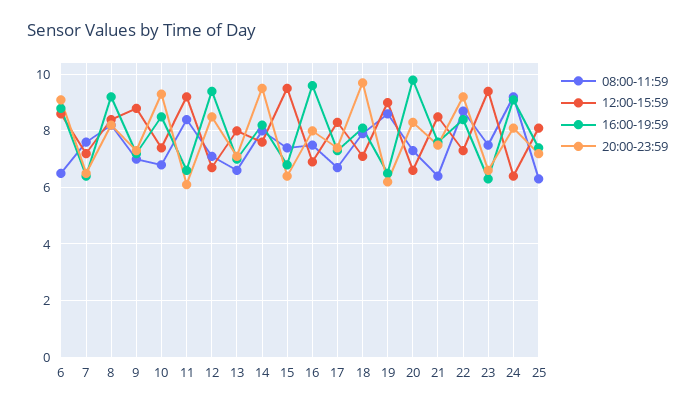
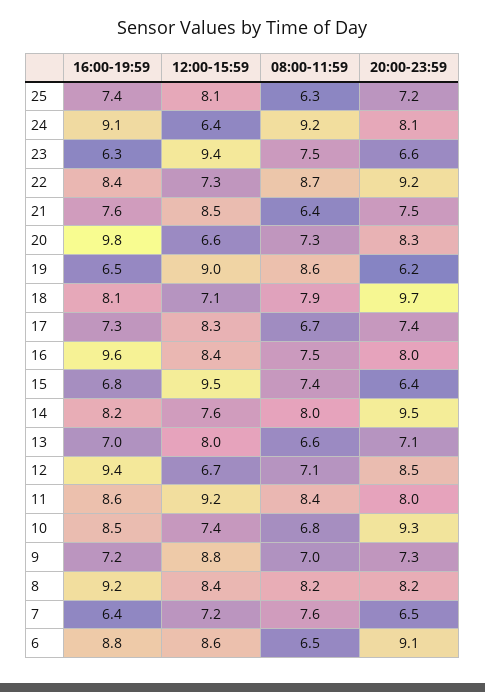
16:00-19:59, 11: 6.5 -> 8.6
20:00-23:59, 11: 6 -> 8
12:00-15:59, 16: 7 -> 8.4

